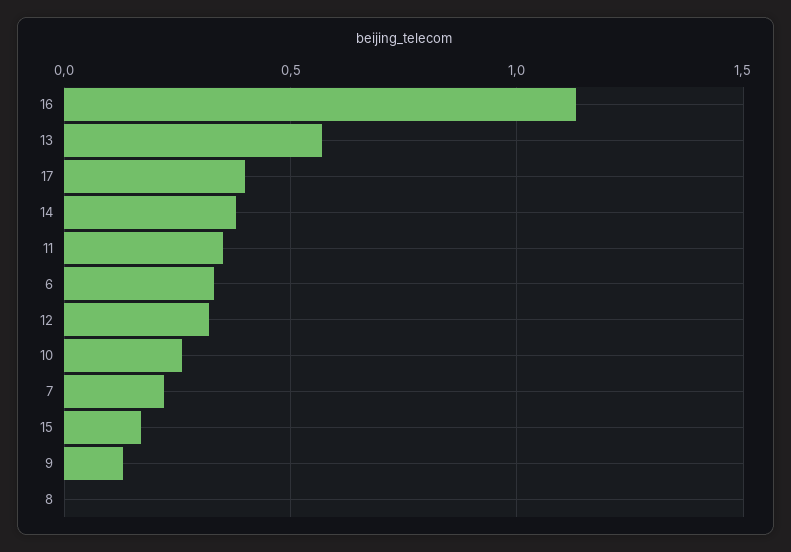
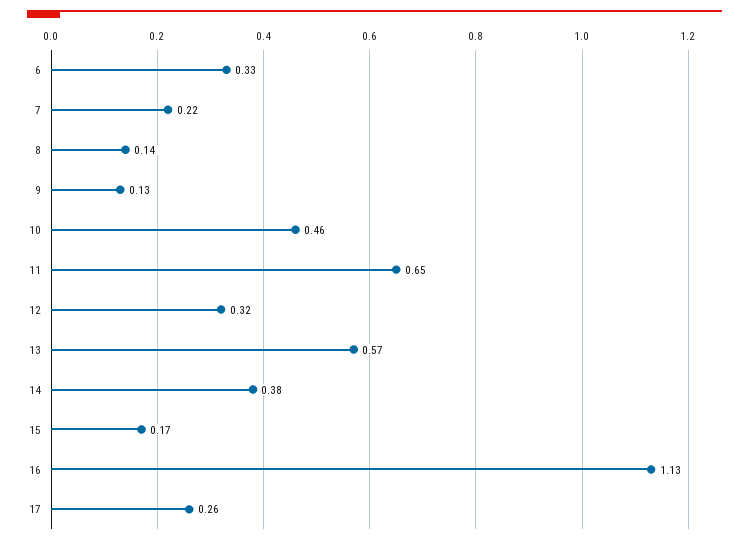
17: 0.4 -> 0.26
11: 0.35 -> 0.65
10: 0.25 -> 0.46
8: 0 -> 0.14

